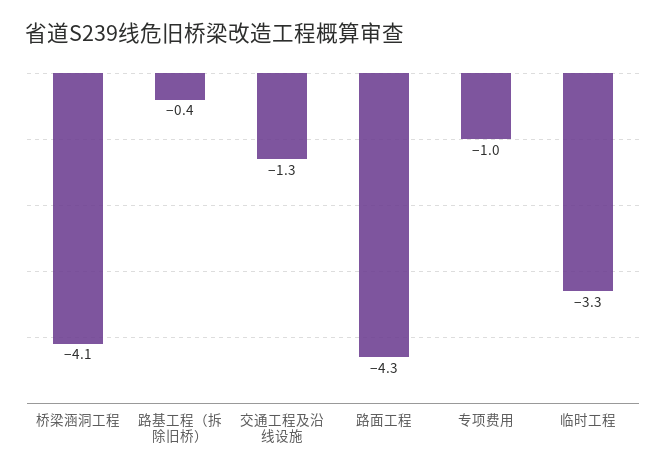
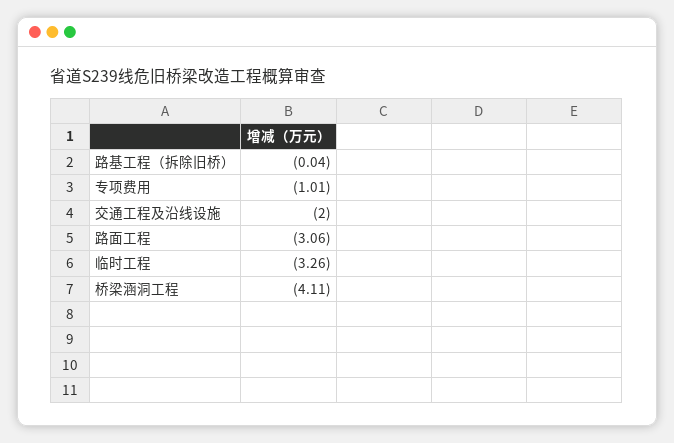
路基工程（拆除旧桥）: -0.4 -> -0.04
交通工程及沿线设施: -1.3 -> -2
路面工程: -4.3 -> -3.06

